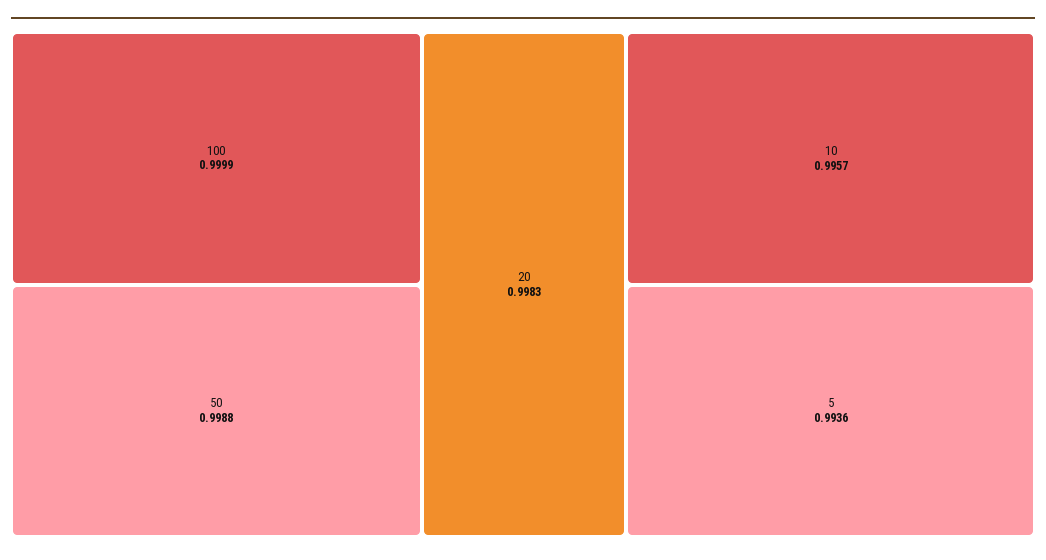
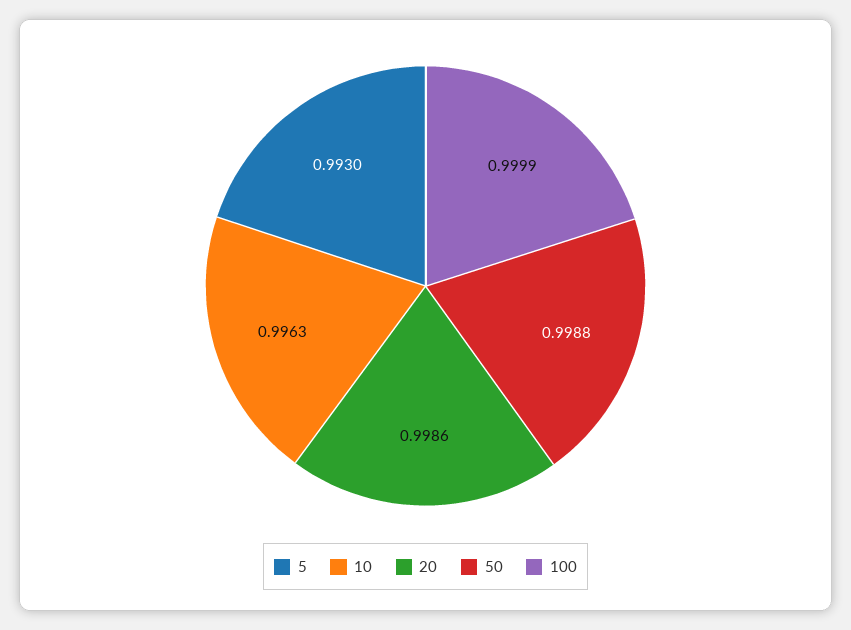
20: 0.9983 -> 0.9986
10: 0.9957 -> 0.9963
5: 0.9936 -> 0.993

